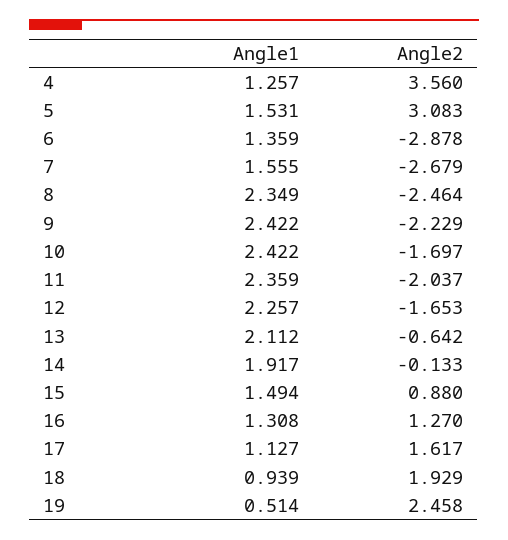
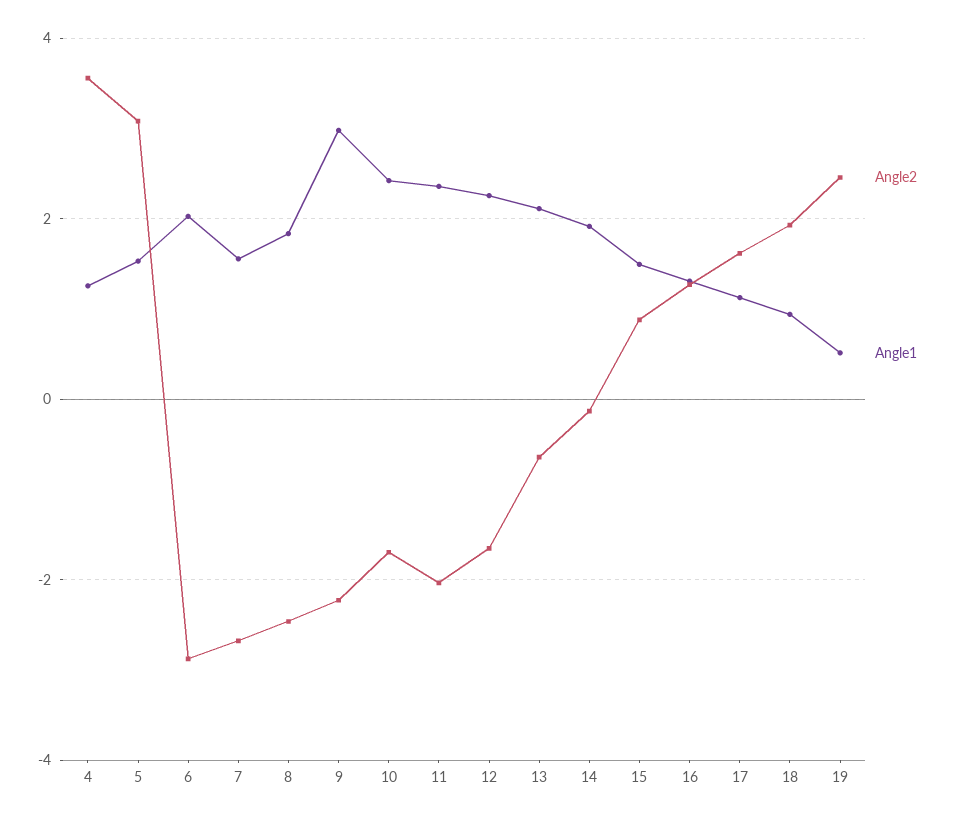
Angle1, 6: 1.359 -> 2
Angle1, 8: 2.349 -> 1.8
Angle1, 9: 2.422 -> 3

